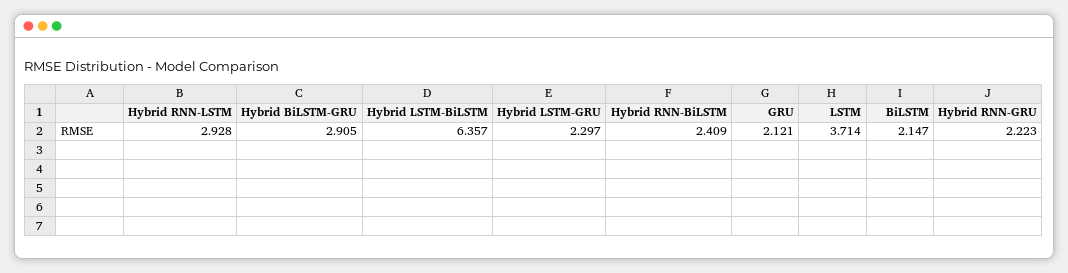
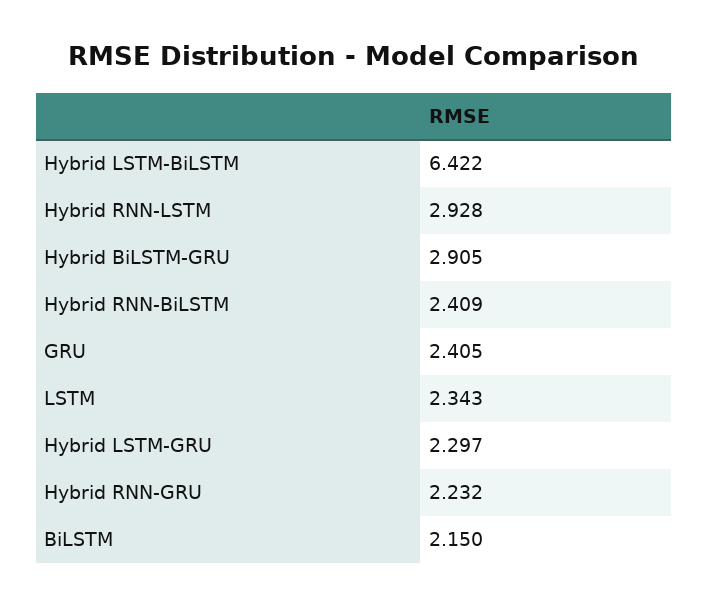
Hybrid LSTM-BiLSTM: 6.357 -> 6.422
GRU: 2.121 -> 2.405
LSTM: 3.714 -> 2.343
BiLSTM: 2.147 -> 2.15
Hybrid RNN-GRU: 2.223 -> 2.232

